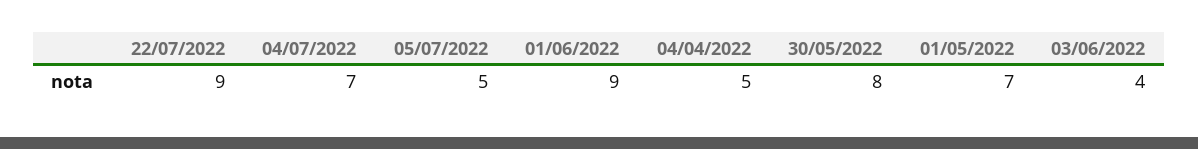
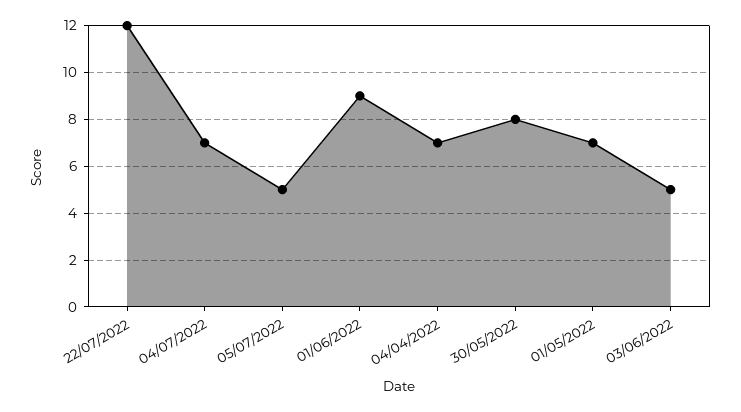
22/07/2022: 9 -> 12
04/04/2022: 5 -> 7
03/06/2022: 4 -> 5

